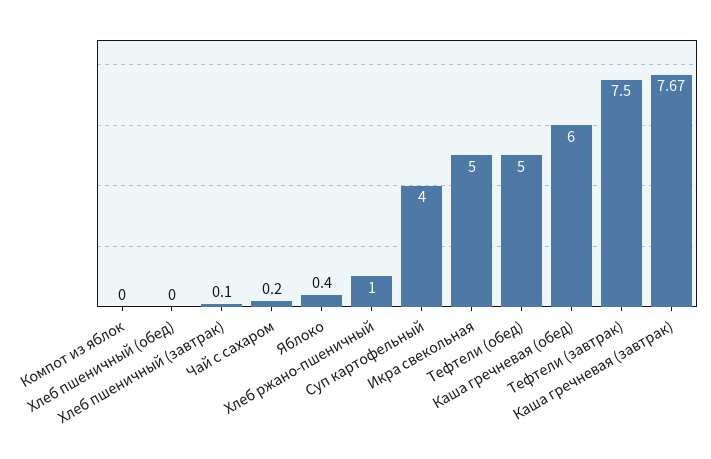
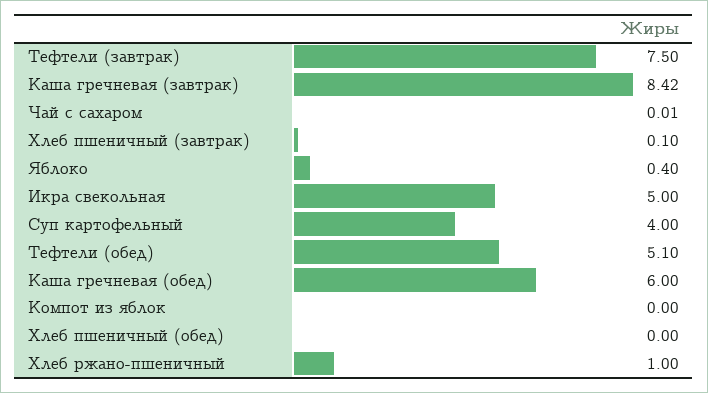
Чай с сахаром: 0.2 -> 0.01
Тефтели (обед): 5 -> 5.1
Каша гречневая (завтрак): 7.67 -> 8.42

